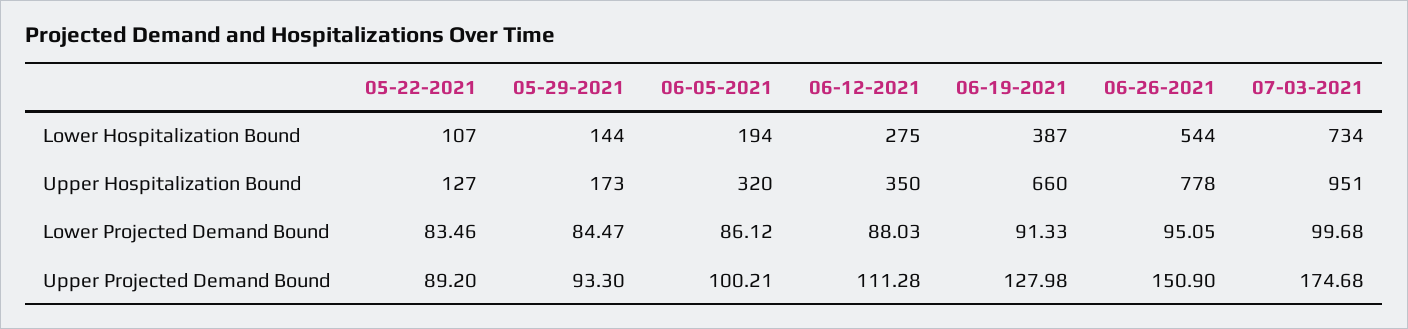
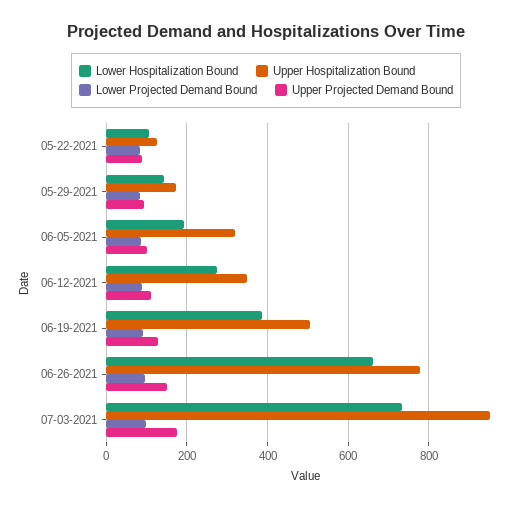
Lower Hospitalization Bound, 06-26-2021: 544 -> 660
Upper Hospitalization Bound, 06-19-2021: 660 -> 500

